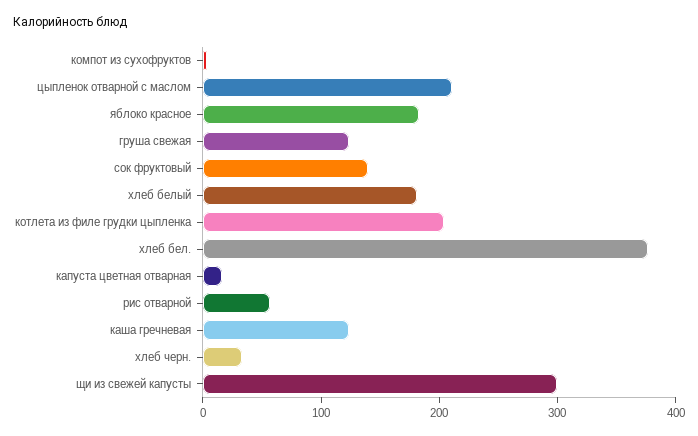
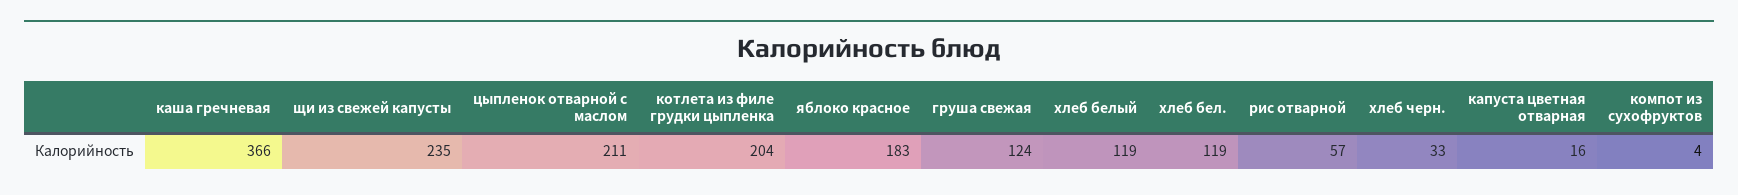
сок фруктовый: 140 -> none
хлеб белый: 180 -> 119
хлеб бел.: 380 -> 119
каша гречневая: 120 -> 366
щи из свежей капусты: 300 -> 235

